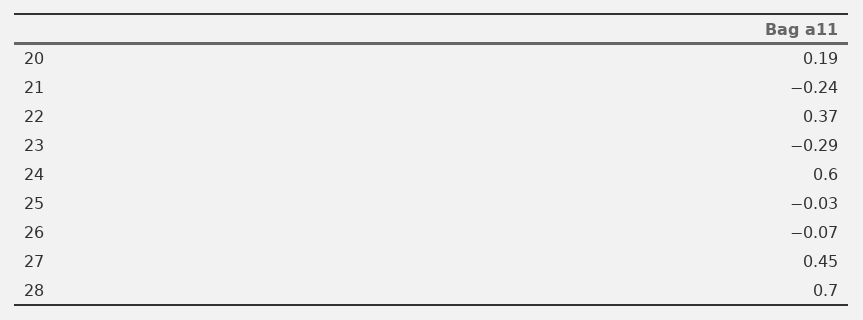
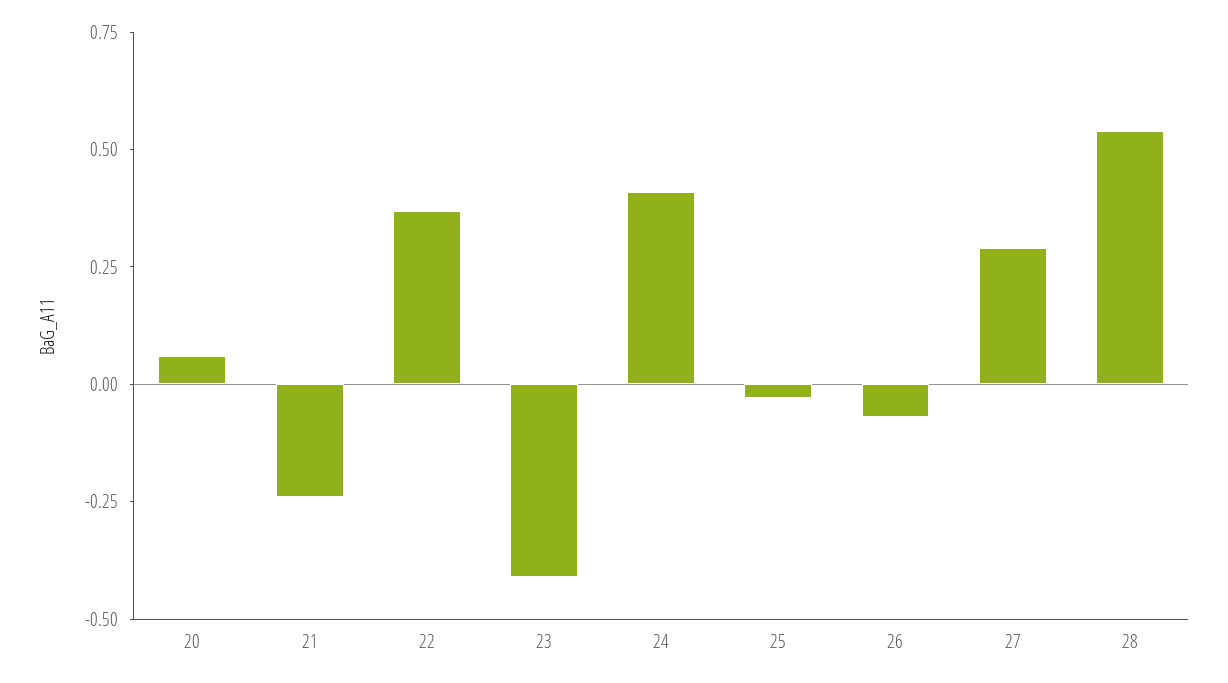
20: 0.19 -> 0.05
23: -0.29 -> -0.4
24: 0.6 -> 0.4
27: 0.45 -> 0.3
28: 0.7 -> 0.55

